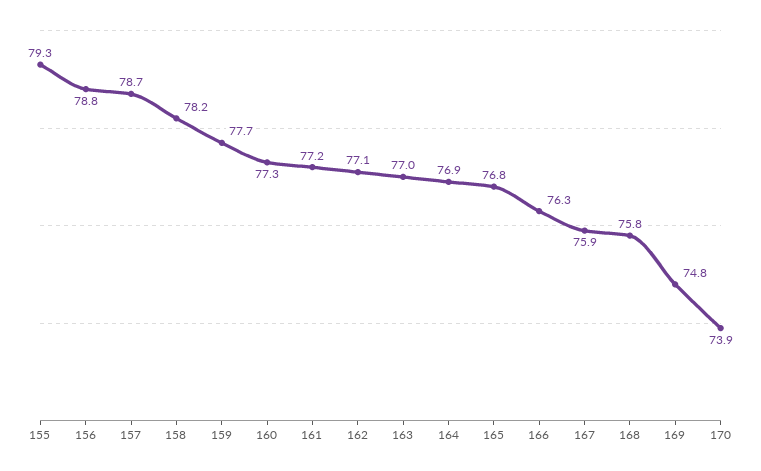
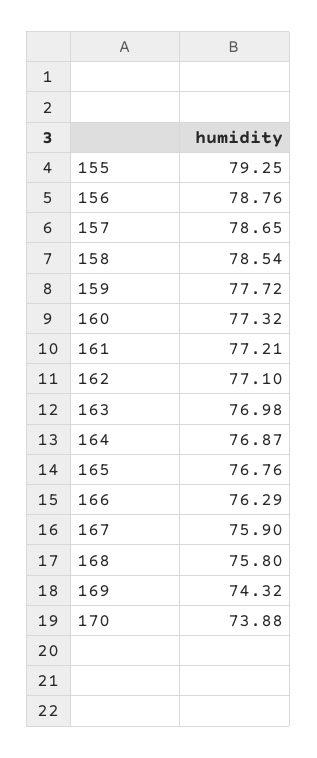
158: 78.2 -> 78.54
169: 74.8 -> 74.32

